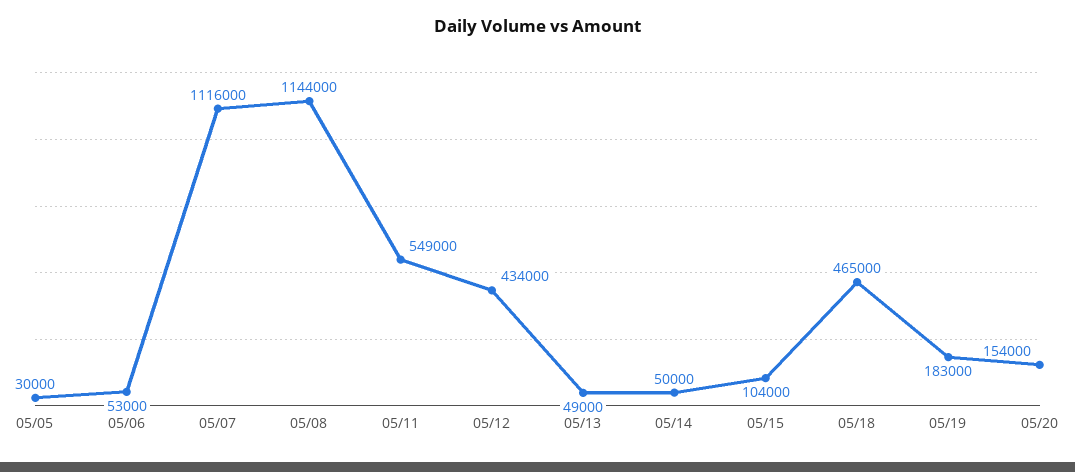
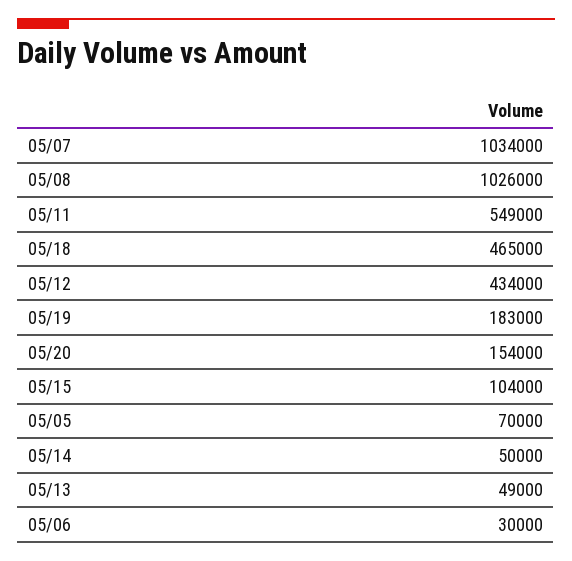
05/05: 30000 -> 70000
05/06: 53000 -> 30000
05/07: 1116000 -> 1034000
05/08: 1144000 -> 1026000

